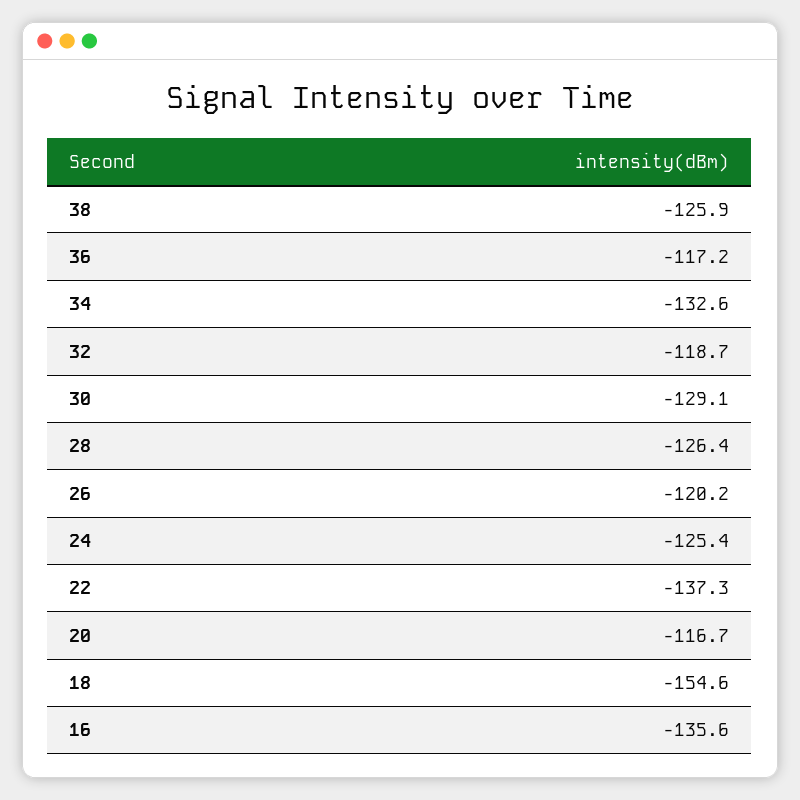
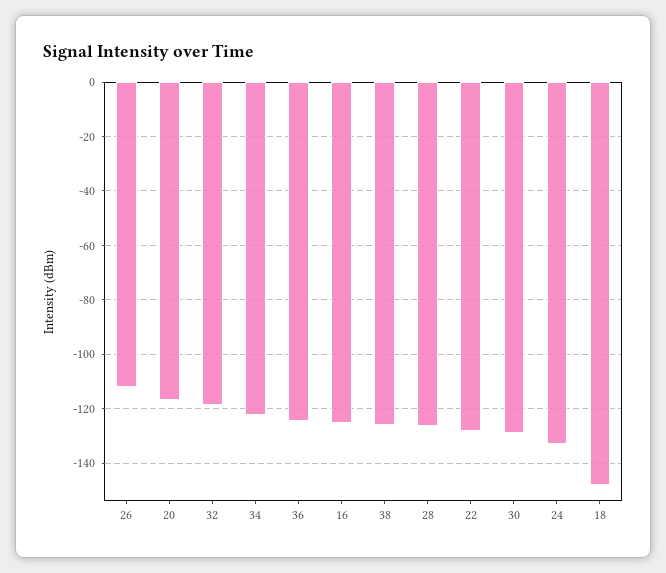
36: -117.2 -> -125
34: -132.6 -> -122.5
26: -120.2 -> -112.5
24: -125.4 -> -132.5
22: -137.3 -> -127.5
18: -154.6 -> -147.5
16: -135.6 -> -125

